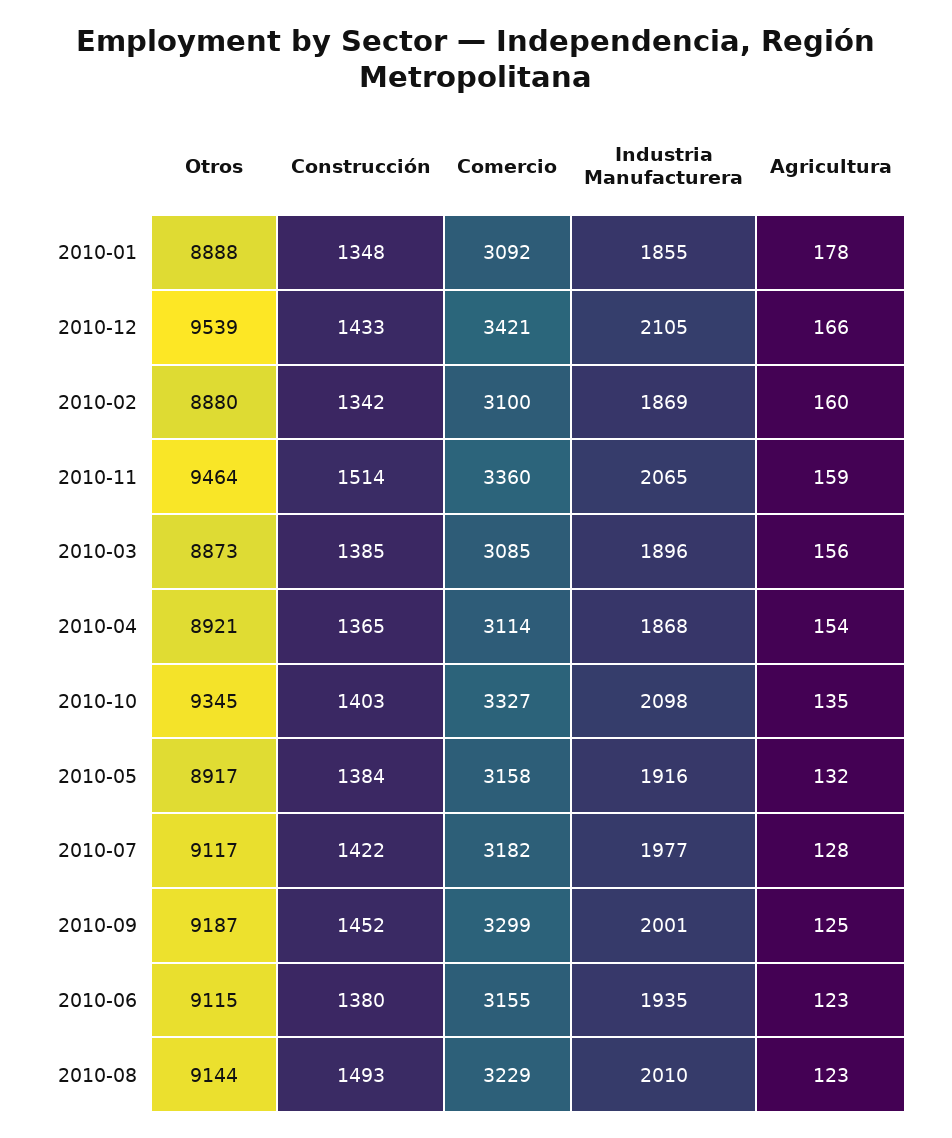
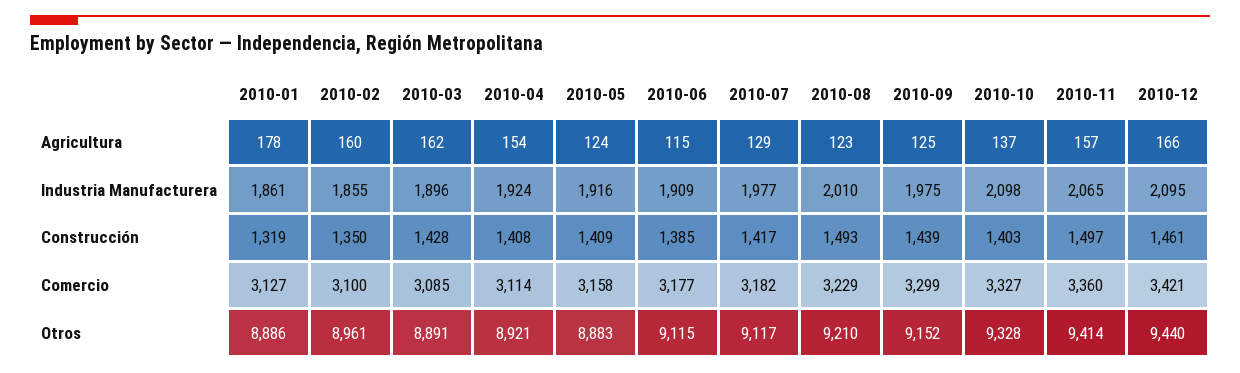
Otros, 2010-01: 8888 -> 8886
Construcción, 2010-01: 1348 -> 1319
Comercio, 2010-01: 3092 -> 3127
Industria Manufacturera, 2010-01: 1855 -> 1861
Otros, 2010-12: 9539 -> 9440
Construcción, 2010-12: 1433 -> 1461
Industria Manufacturera, 2010-12: 2105 -> 2095
Otros, 2010-02: 8880 -> 8961
Construcción, 2010-02: 1342 -> 1350
Industria Manufacturera, 2010-02: 1869 -> 1855
Otros, 2010-11: 9464 -> 9414
Construcción, 2010-11: 1514 -> 1497
Agricultura, 2010-11: 159 -> 157
Otros, 2010-03: 8873 -> 8891
Construcción, 2010-03: 1385 -> 1428
Agricultura, 2010-03: 156 -> 162
Construcción, 2010-04: 1365 -> 1408
Industria Manufacturera, 2010-04: 1868 -> 1924
Otros, 2010-10: 9345 -> 9328
Agricultura, 2010-10: 135 -> 137
Otros, 2010-05: 8917 -> 8883
Construcción, 2010-05: 1384 -> 1409
Agricultura, 2010-05: 132 -> 124
Construcción, 2010-07: 1422 -> 1417
Agricultura, 2010-07: 128 -> 129
Otros, 2010-09: 9187 -> 9152
Construcción, 2010-09: 1452 -> 1439
Industria Manufacturera, 2010-09: 2001 -> 1975
Construcción, 2010-06: 1380 -> 1385
Comercio, 2010-06: 3155 -> 3177
Industria Manufacturera, 2010-06: 1935 -> 1909
Agricultura, 2010-06: 123 -> 115
Otros, 2010-08: 9144 -> 9210

